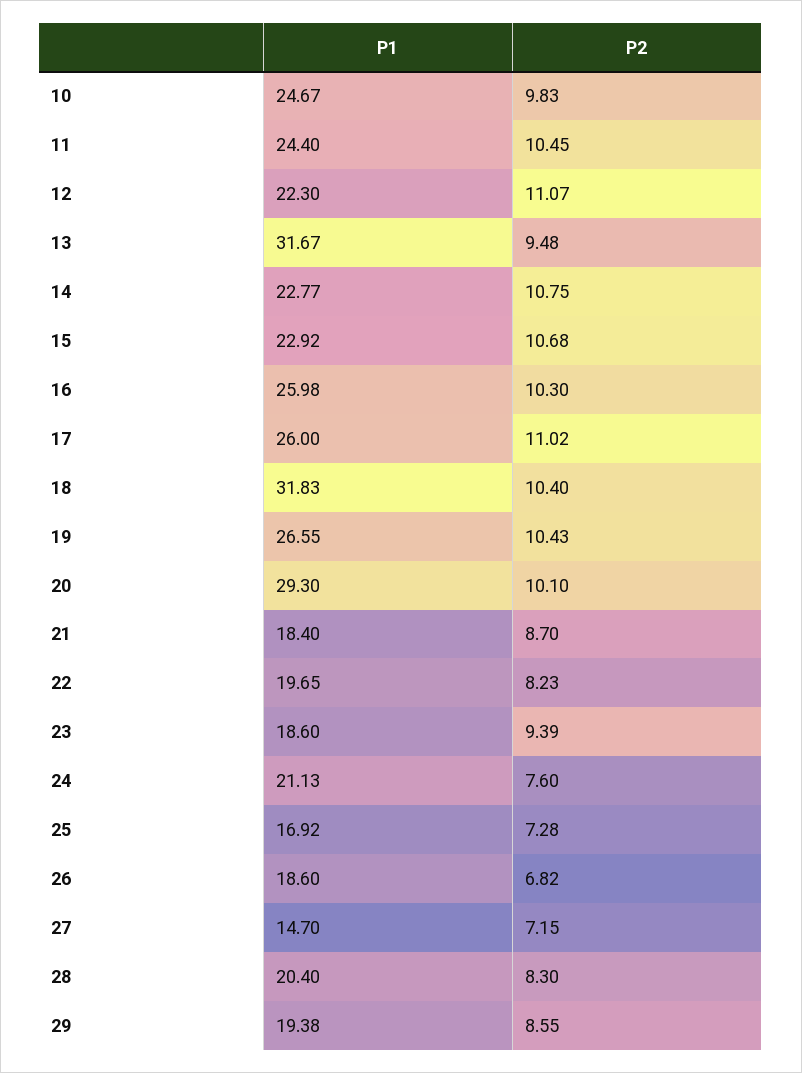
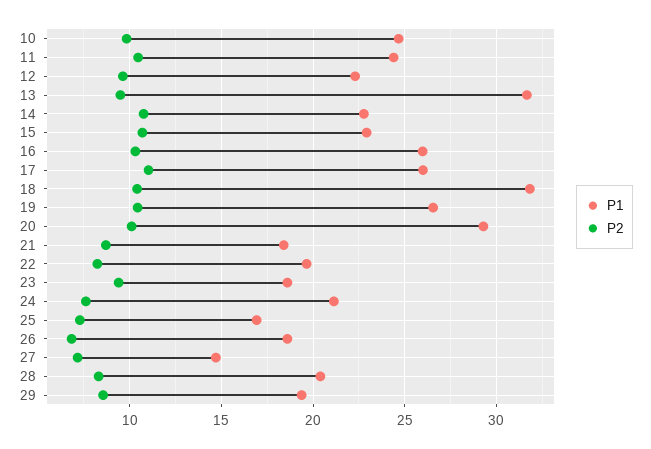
P2, 12: 11.07 -> 9.5

